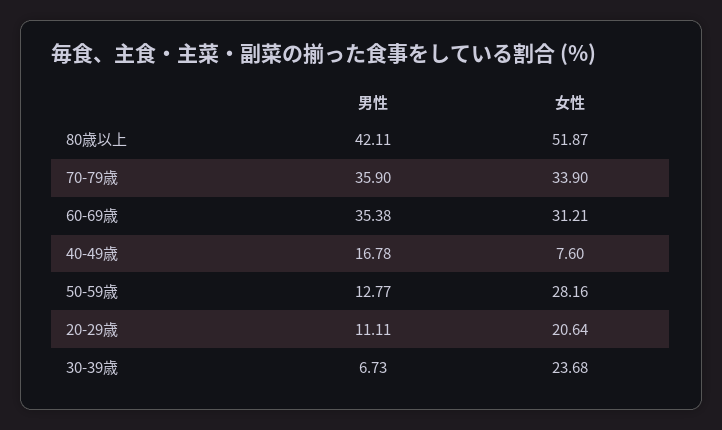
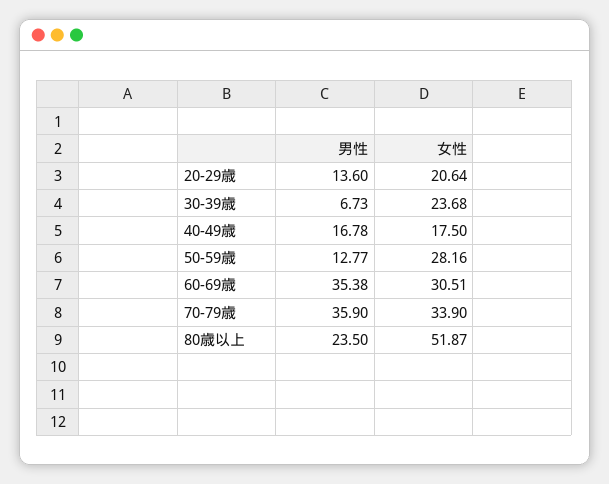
男性, 80歳以上: 42.11 -> 23.5
女性, 60-69歳: 31.21 -> 30.51
女性, 40-49歳: 7.6 -> 17.5
男性, 20-29歳: 11.11 -> 13.6

